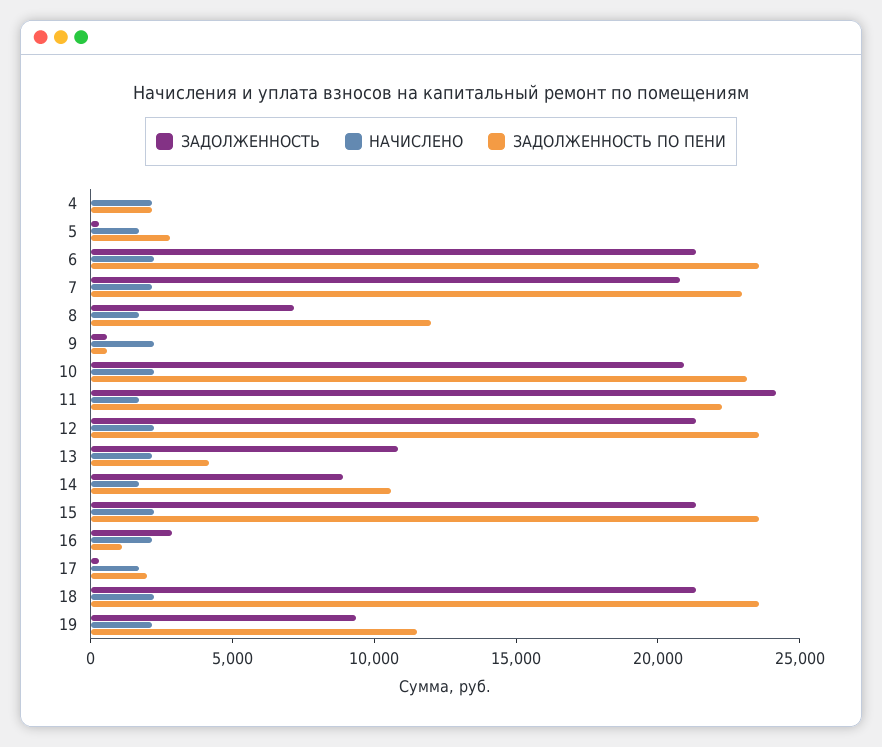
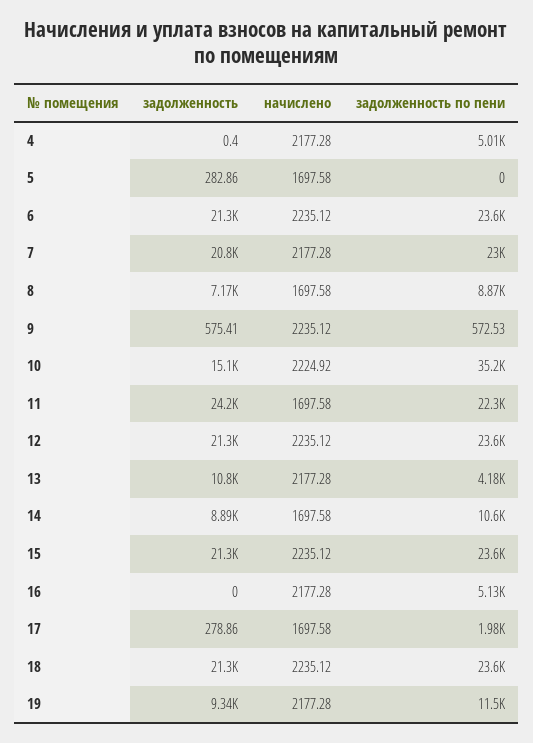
ЗАДОЛЖЕННОСТЬ ПО ПЕНИ, 4: 2000 -> 5010
ЗАДОЛЖЕННОСТЬ ПО ПЕНИ, 5: 3000 -> 0
ЗАДОЛЖЕННОСТЬ ПО ПЕНИ, 8: 12000 -> 8870
ЗАДОЛЖЕННОСТЬ, 10: 21000 -> 15100
ЗАДОЛЖЕННОСТЬ ПО ПЕНИ, 10: 23000 -> 35200
ЗАДОЛЖЕННОСТЬ, 16: 3000 -> 0
ЗАДОЛЖЕННОСТЬ ПО ПЕНИ, 16: 1000 -> 5130

